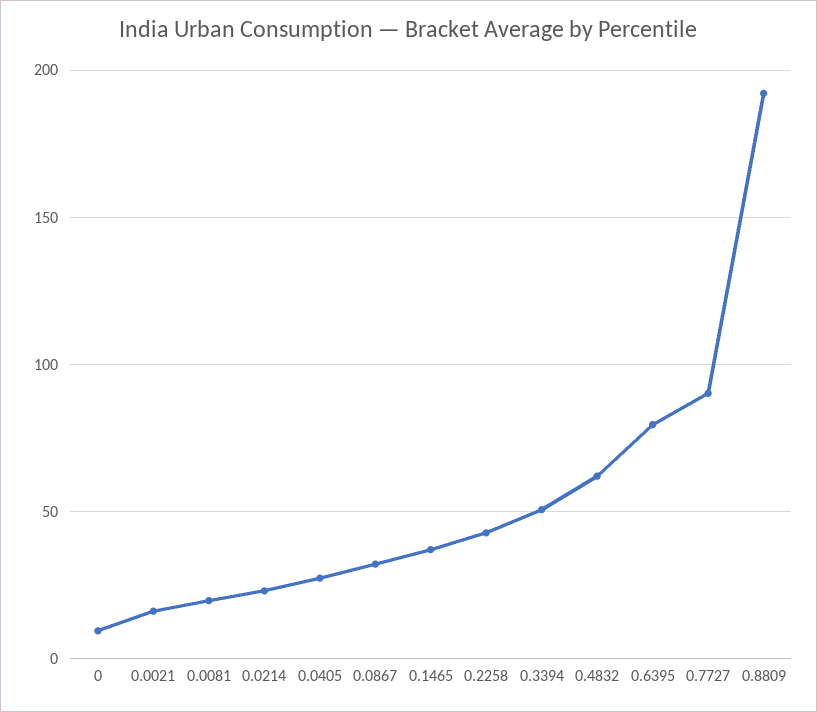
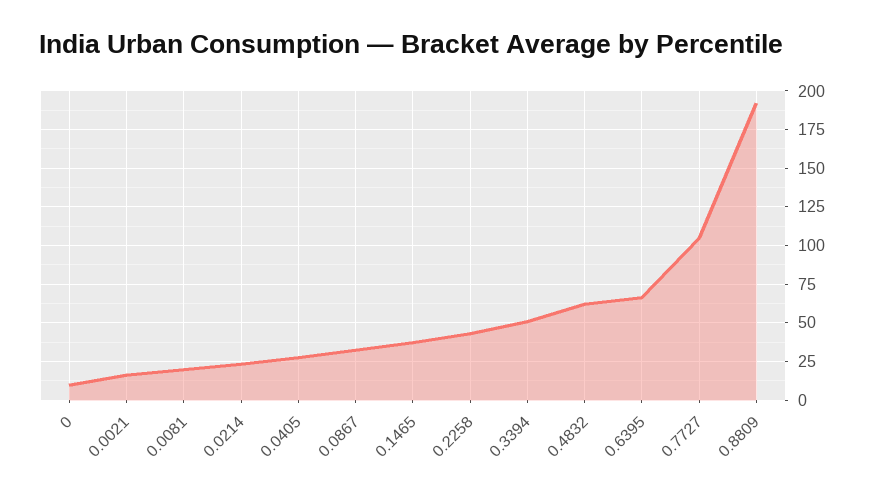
0.6395: 80 -> 65
0.7727: 90 -> 105

